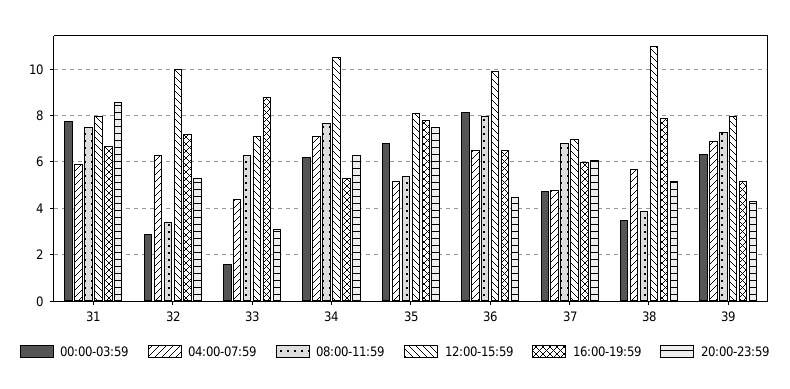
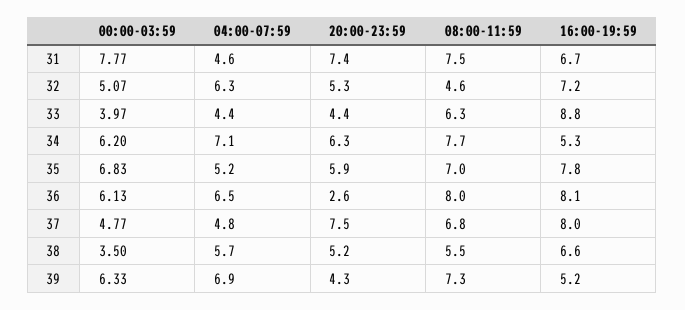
04:00-07:59, 31: 6 -> 4.6
12:00-15:59, 31: 8 -> none
20:00-23:59, 31: 8.5 -> 7.4
00:00-03:59, 32: 3 -> 5.07
08:00-11:59, 32: 3.5 -> 4.6
12:00-15:59, 32: 10 -> none
00:00-03:59, 33: 1.5 -> 3.97
12:00-15:59, 33: 7 -> none
20:00-23:59, 33: 3 -> 4.4
12:00-15:59, 34: 10.5 -> none
08:00-11:59, 35: 5.5 -> 7
12:00-15:59, 35: 8 -> none
20:00-23:59, 35: 7.5 -> 5.9
00:00-03:59, 36: 8 -> 6.13
12:00-15:59, 36: 10 -> none
16:00-19:59, 36: 6.5 -> 8.1
20:00-23:59, 36: 4.5 -> 2.6
12:00-15:59, 37: 7 -> none
16:00-19:59, 37: 6 -> 8
20:00-23:59, 37: 6 -> 7.5
08:00-11:59, 38: 4 -> 5.5
12:00-15:59, 38: 11 -> none
16:00-19:59, 38: 8 -> 6.6
12:00-15:59, 39: 8 -> none

